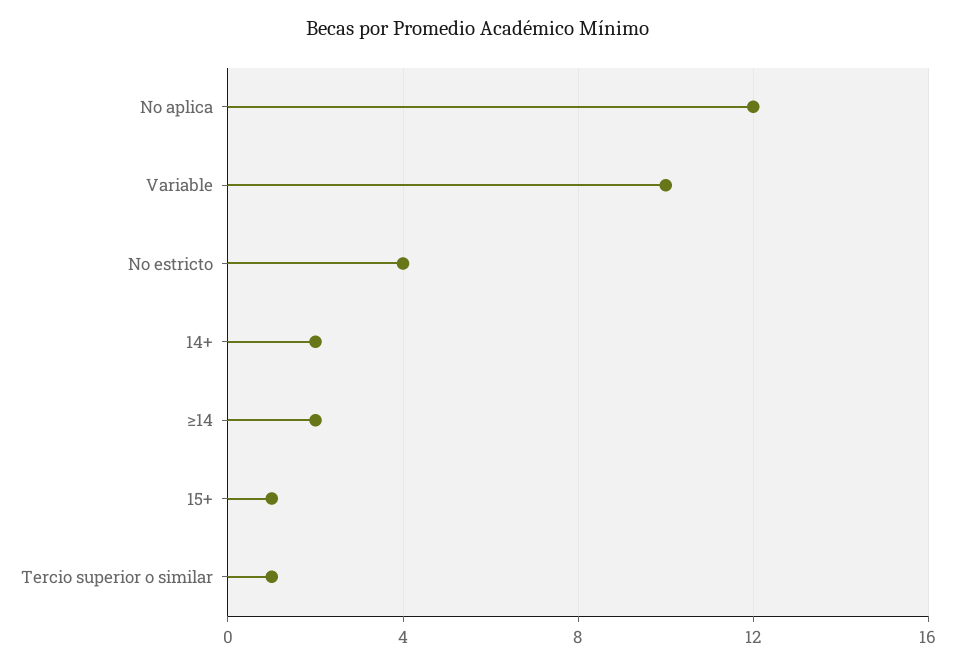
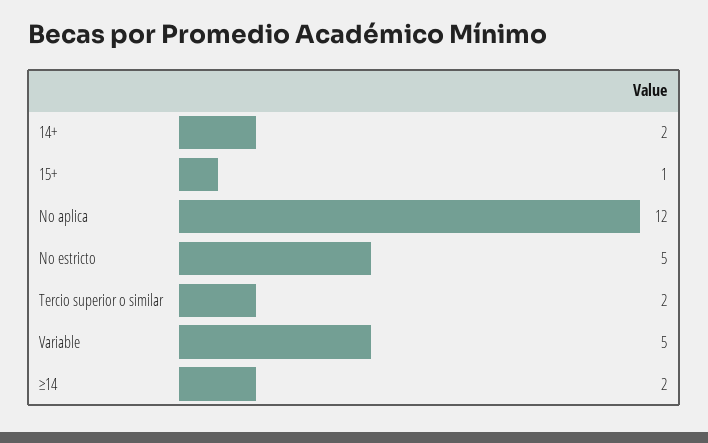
Variable: 10 -> 5
No estricto: 4 -> 5
Tercio superior o similar: 1 -> 2

